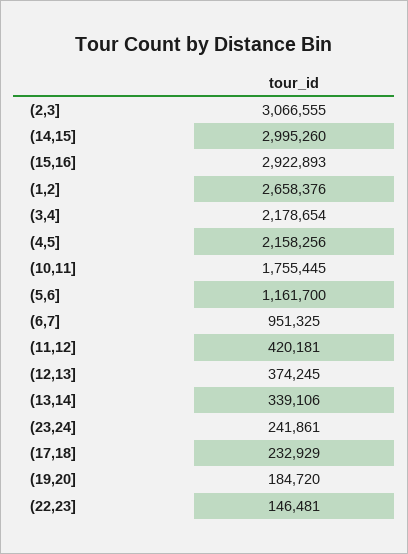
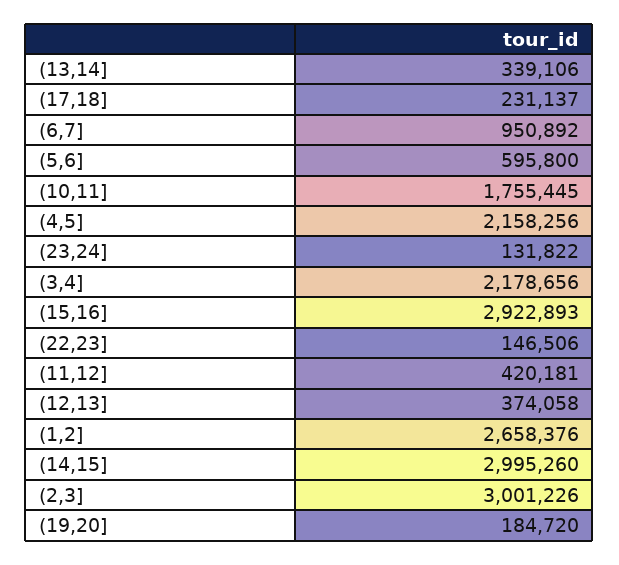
(2,3]: 3066555 -> 3001226
(3,4]: 2178654 -> 2178656
(5,6]: 1161700 -> 595800
(6,7]: 951325 -> 950892
(12,13]: 374245 -> 374058
(23,24]: 241861 -> 131822
(17,18]: 232929 -> 231137
(22,23]: 146481 -> 146506

